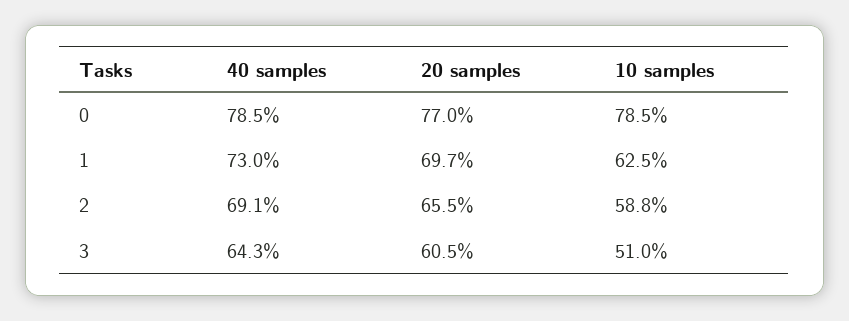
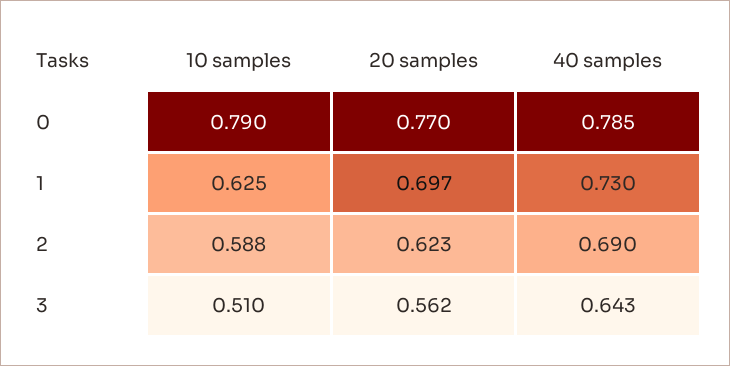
10 samples, 0: 0.785 -> 0.79
40 samples, 2: 0.691 -> 0.69
20 samples, 2: 0.655 -> 0.623
20 samples, 3: 0.605 -> 0.562

